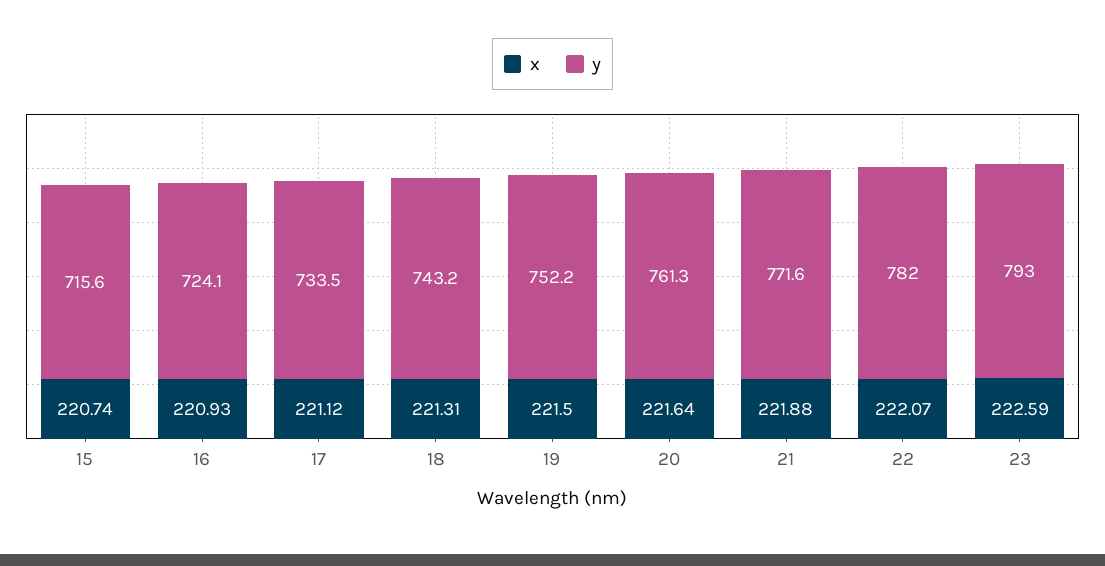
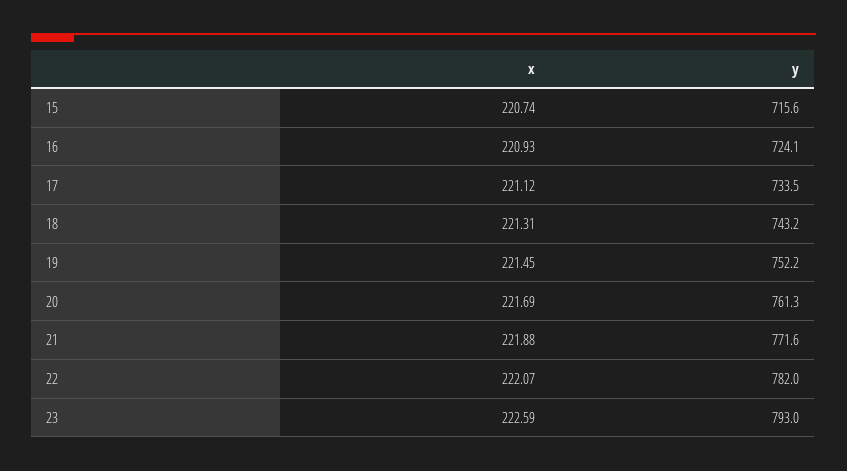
x, 19: 221.5 -> 221.45
x, 20: 221.64 -> 221.69

